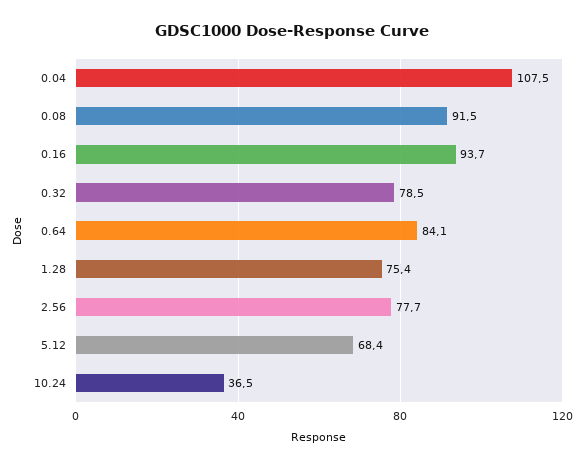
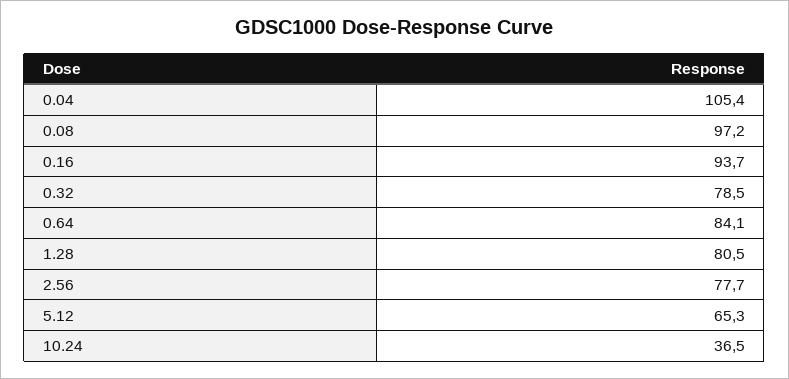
0.04: 107.5 -> 105.4
0.08: 91.5 -> 97.2
1.28: 75.4 -> 80.5
5.12: 68.4 -> 65.3

